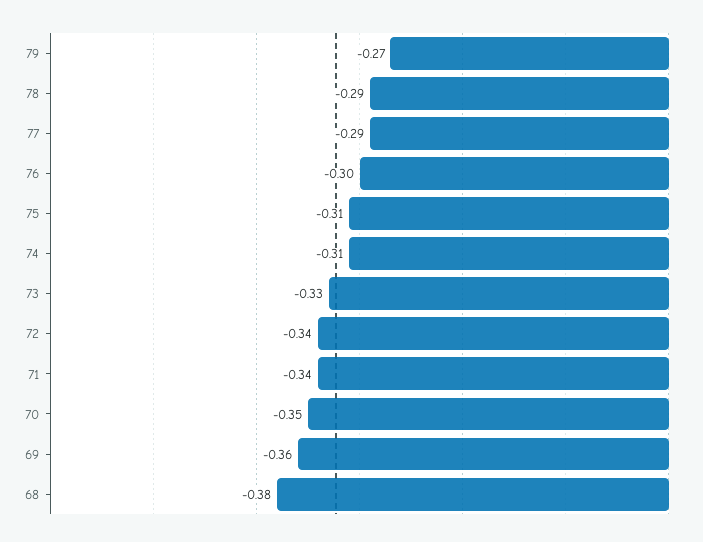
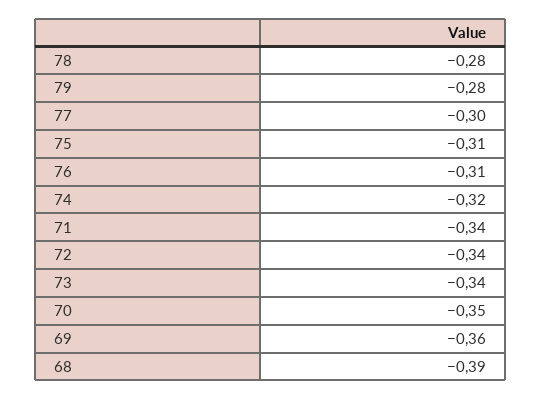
79: -0.27 -> -0.28
78: -0.29 -> -0.28
77: -0.29 -> -0.3
76: -0.3 -> -0.31
74: -0.31 -> -0.32
73: -0.33 -> -0.34
68: -0.38 -> -0.39

